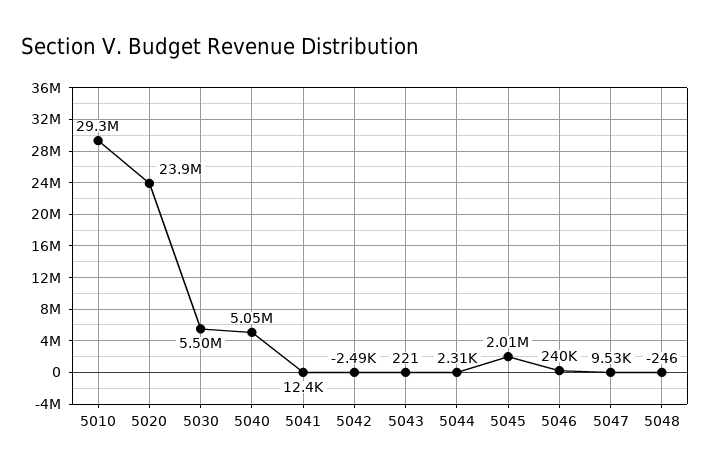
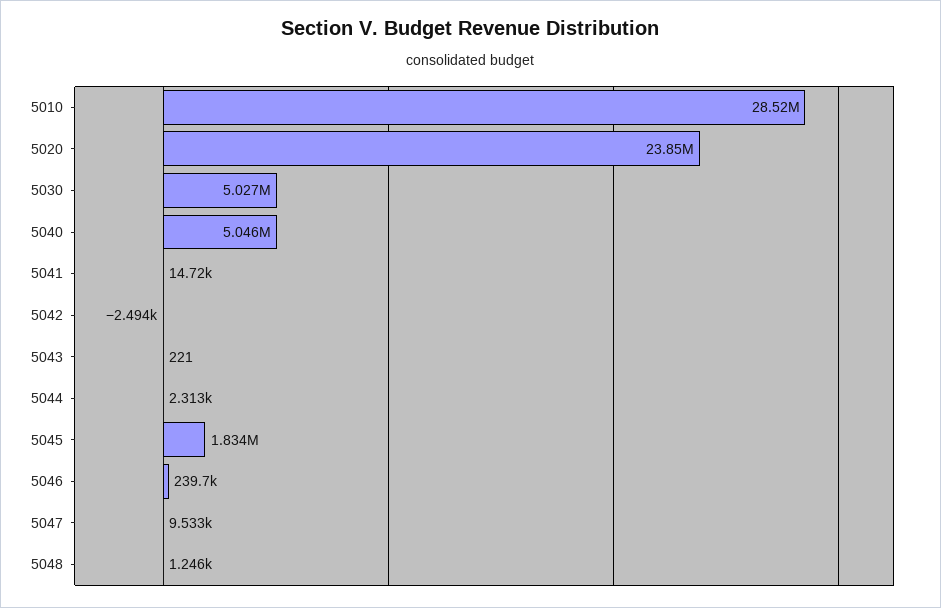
5010: 29300000 -> 28520000
5030: 5500000 -> 5027000
5041: 12400 -> 14720
5045: 2010000 -> 1834000
5048: -246 -> 1246

